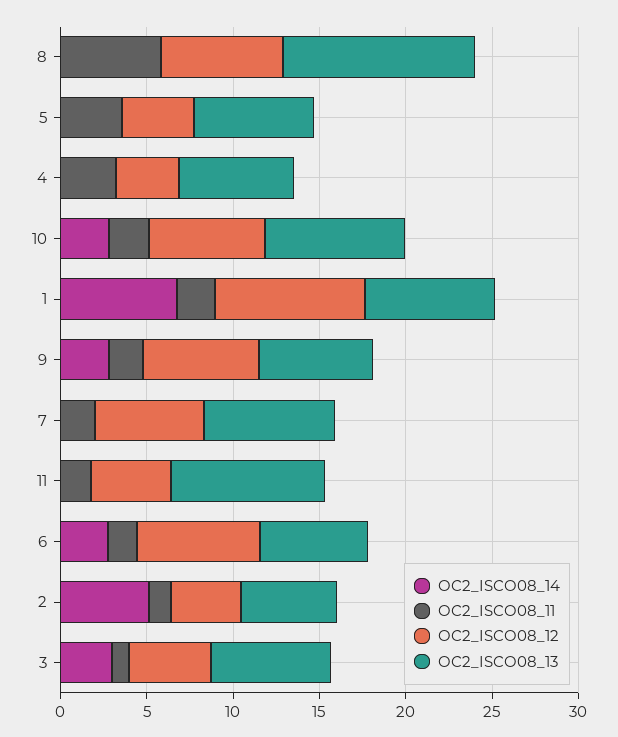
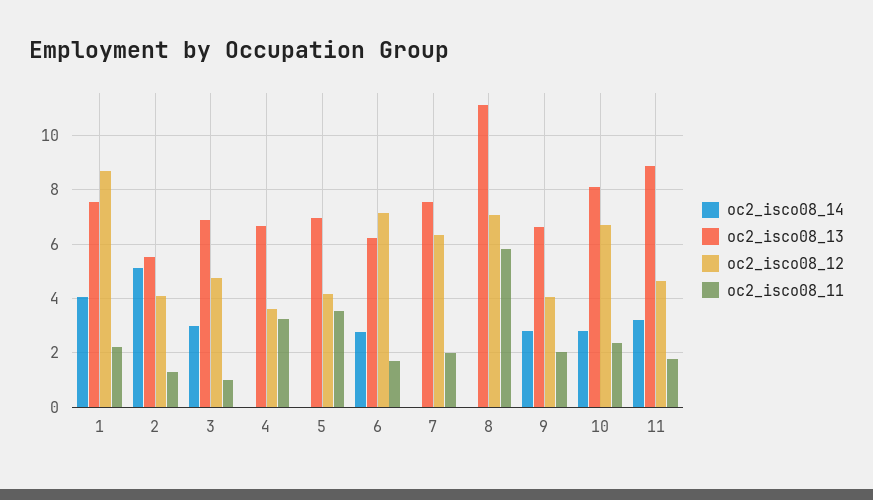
OC2_ISCO08_14, 1: 7 -> 4
OC2_ISCO08_12, 9: 7 -> 4
OC2_ISCO08_14, 11: 0 -> 3.25

